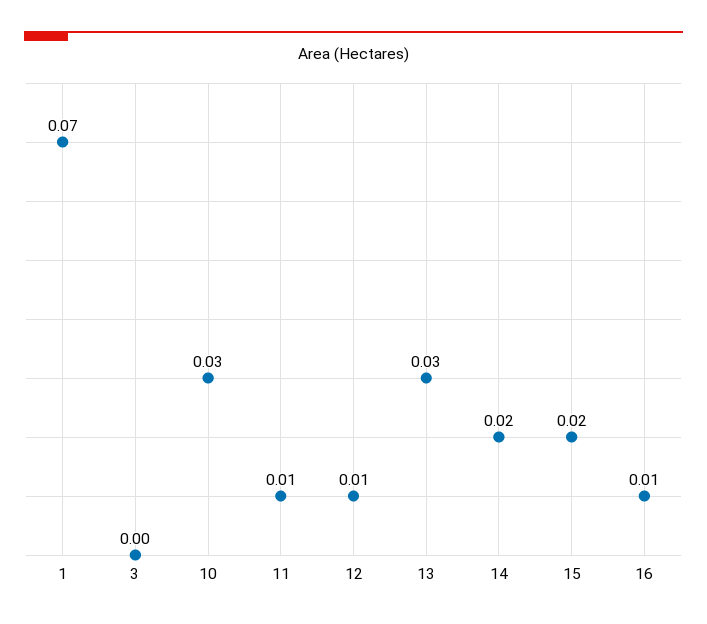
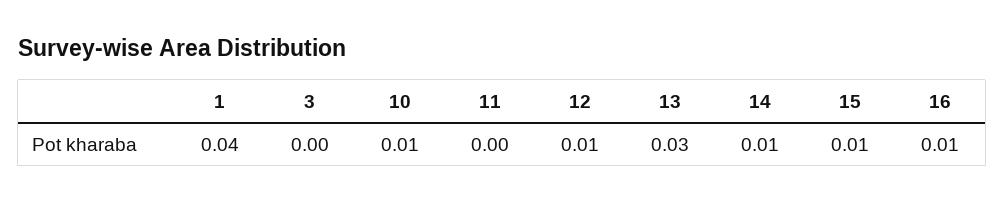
1: 0.07 -> 0.04
10: 0.03 -> 0.01
11: 0.01 -> 0
14: 0.02 -> 0.01
15: 0.02 -> 0.01

